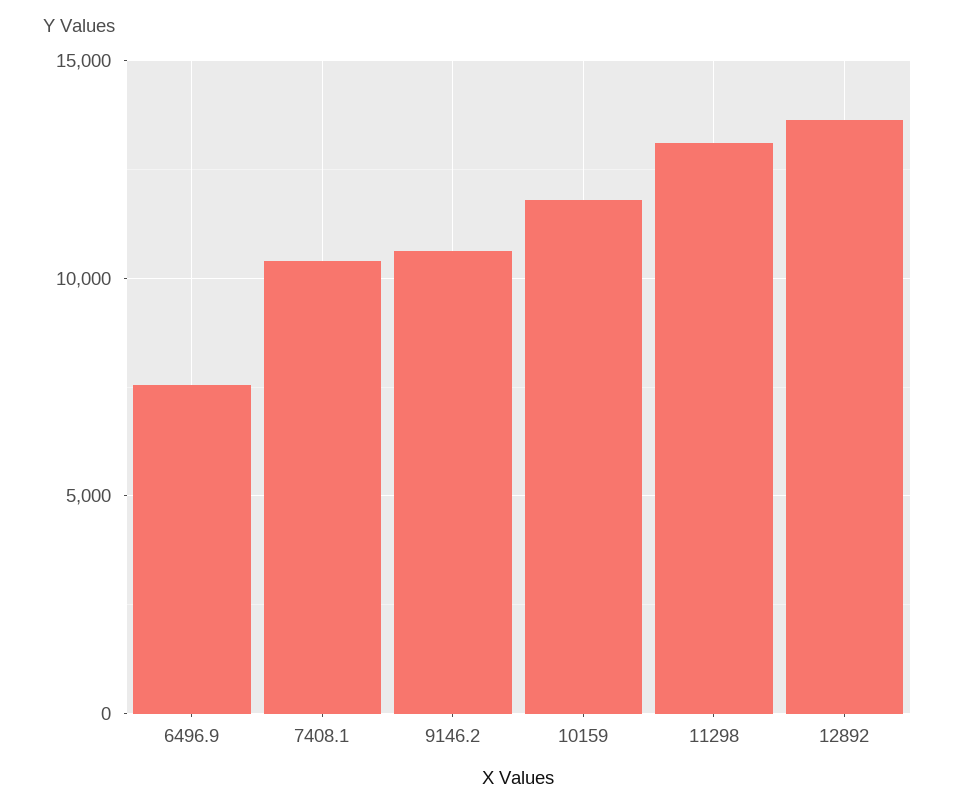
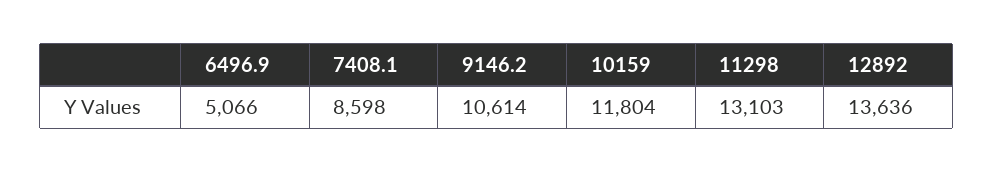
6496.9: 7500 -> 5066
7408.1: 10500 -> 8598

